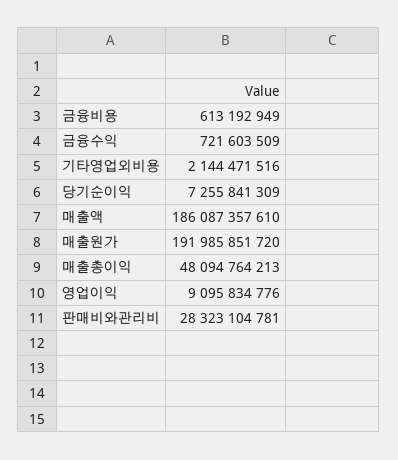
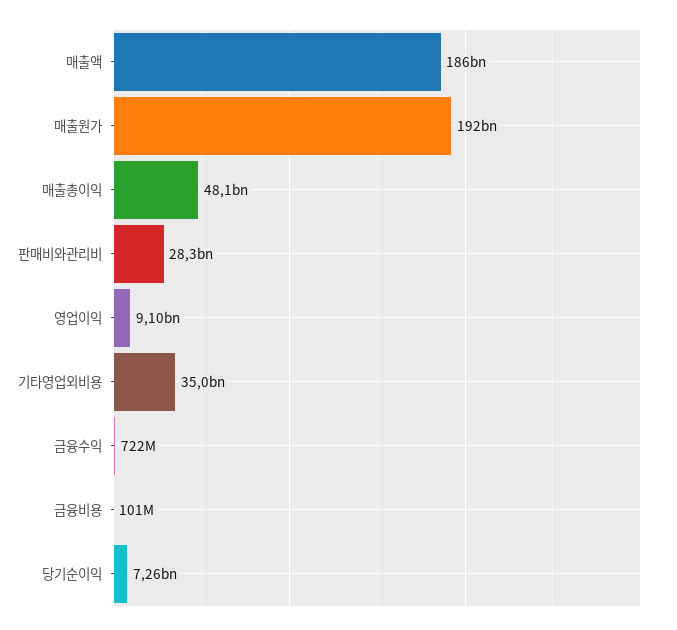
금융비용: 613192949 -> 101000000
기타영업외비용: 2144471516 -> 35000000000

